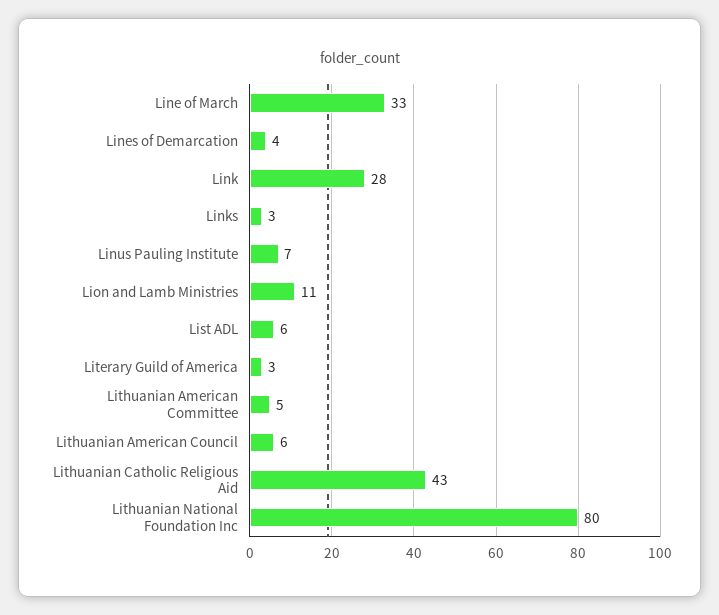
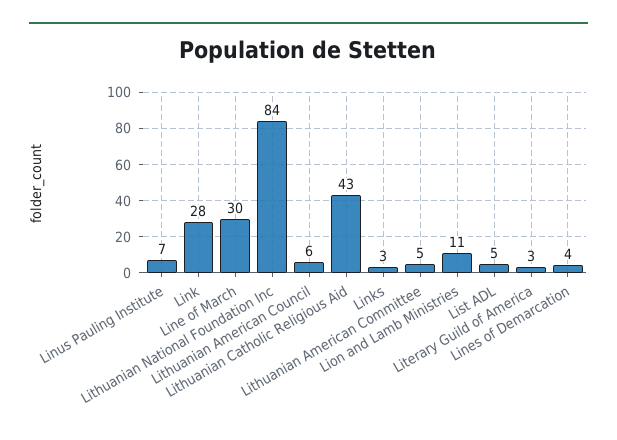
Line of March: 33 -> 30
List ADL: 6 -> 5
Lithuanian National Foundation Inc: 80 -> 84

